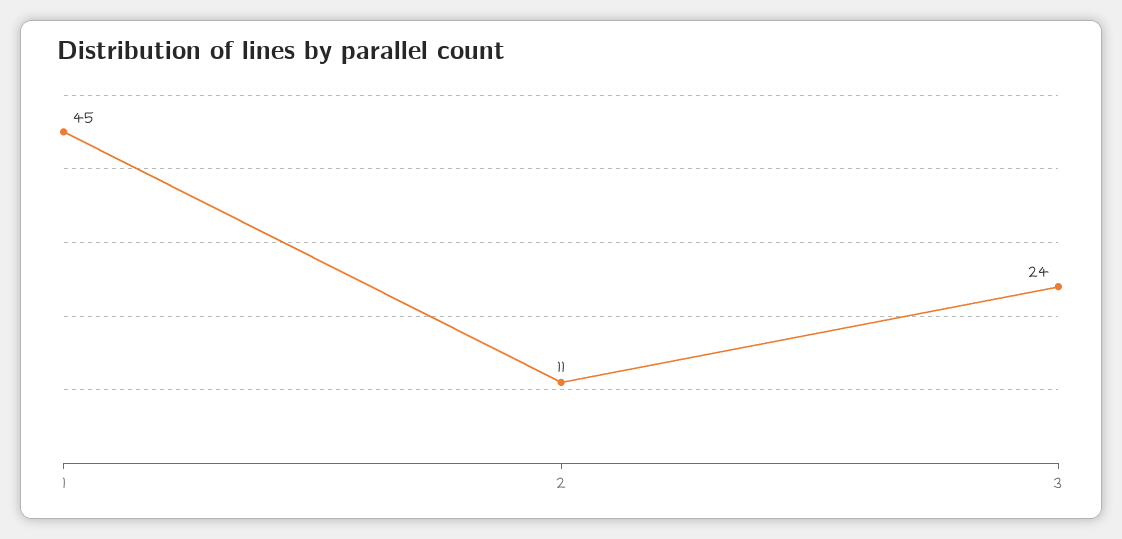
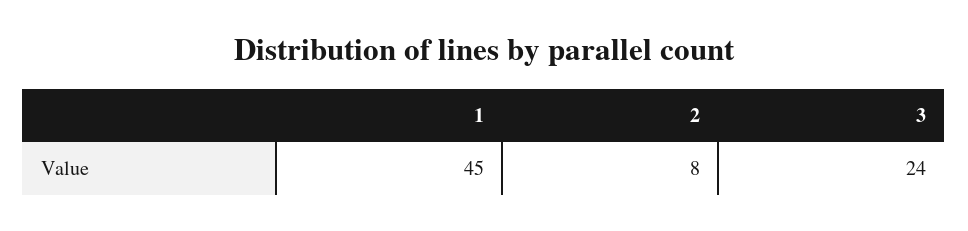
2: 11 -> 8

